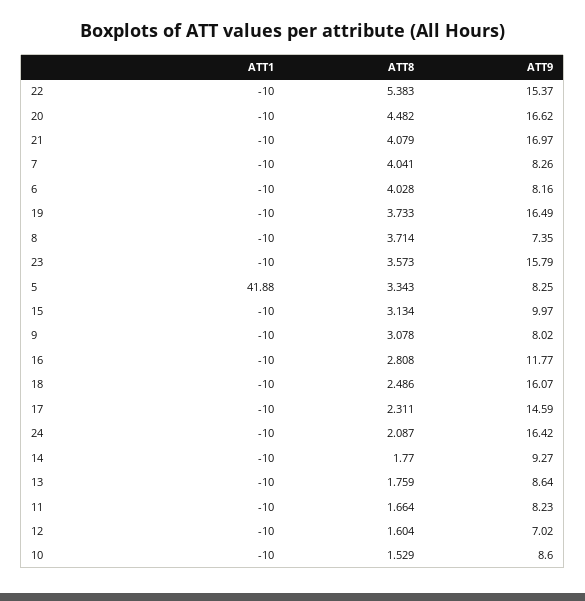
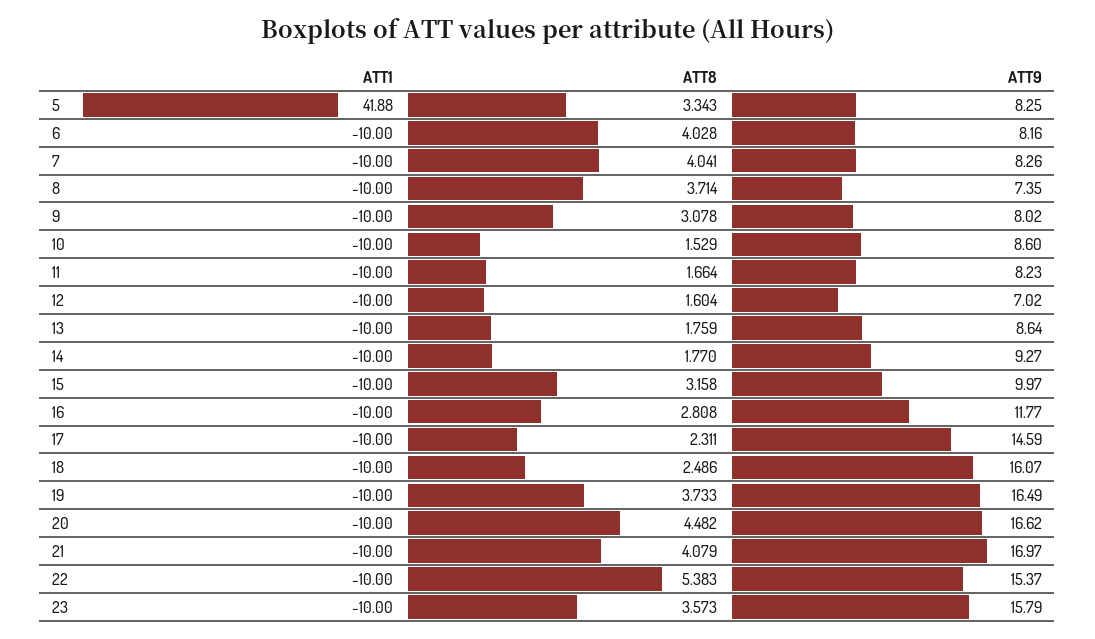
ATT8, 15: 3.134 -> 3.158
ATT1, 24: -10 -> none
ATT8, 24: 2.087 -> none
ATT9, 24: 16.42 -> none

